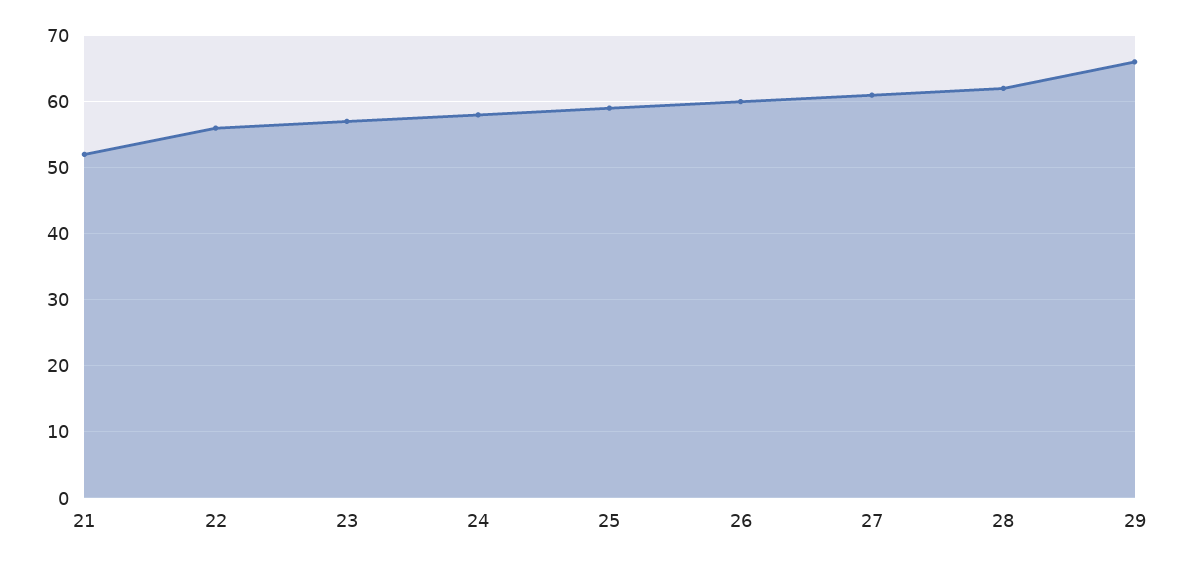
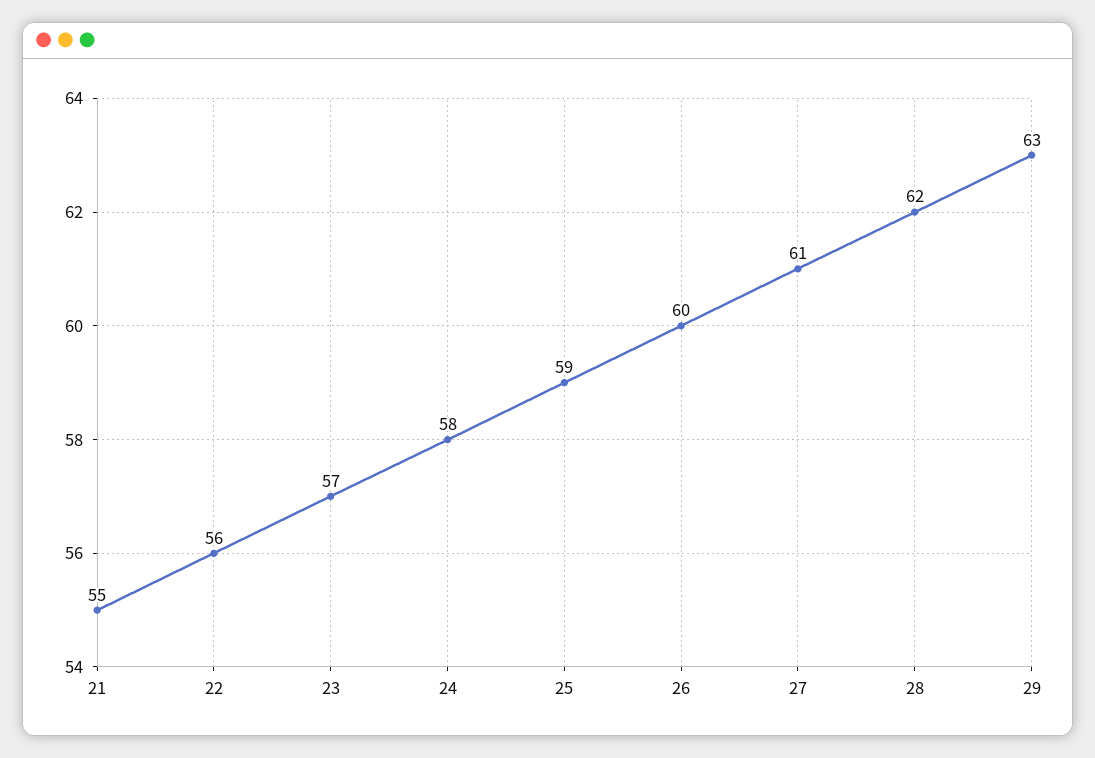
21: 52 -> 55
29: 66 -> 63

